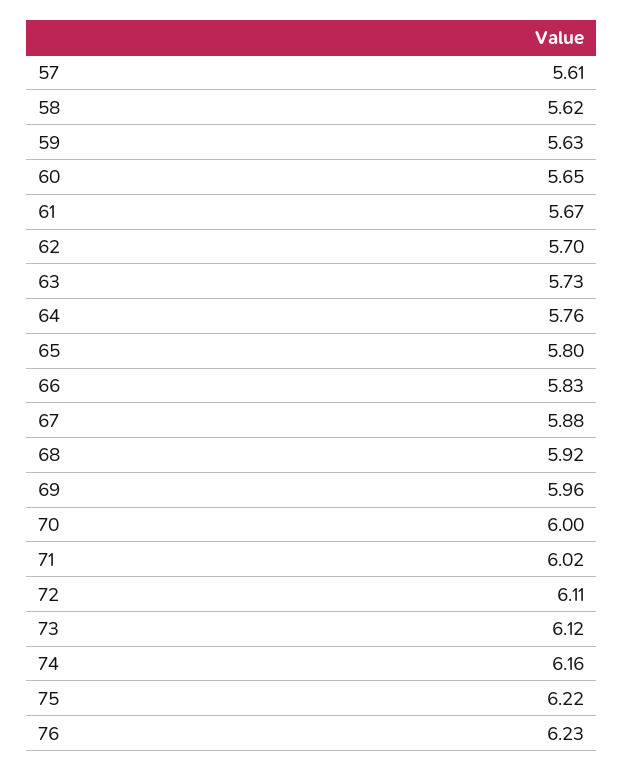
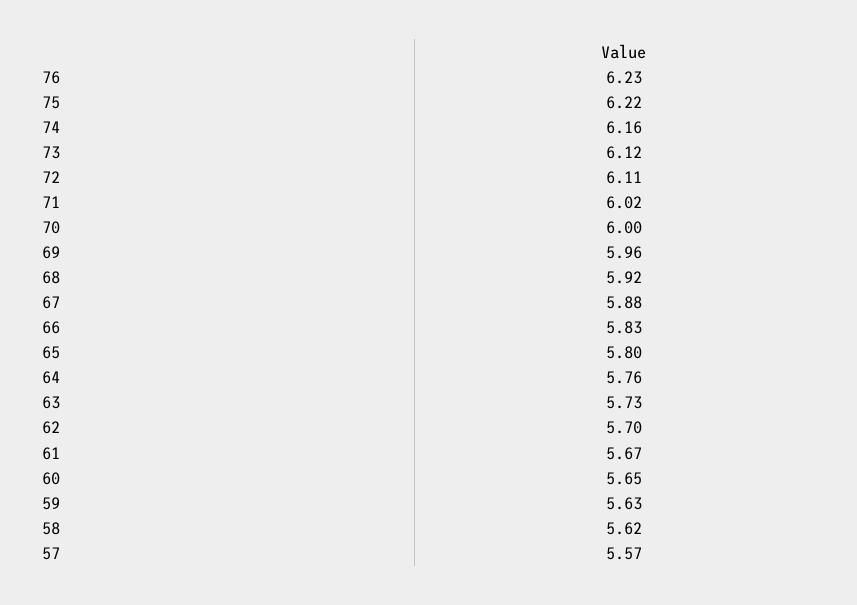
57: 5.61 -> 5.57

